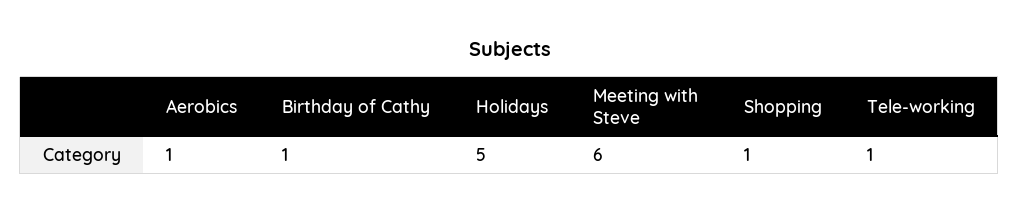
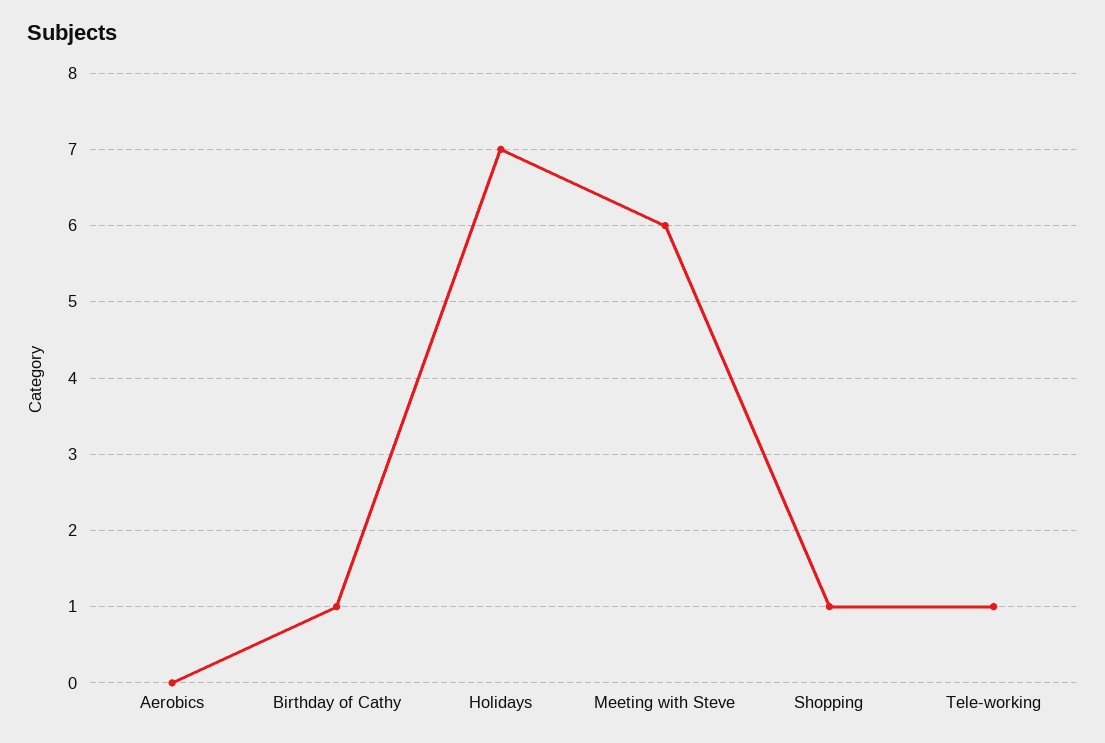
Aerobics: 1 -> 0
Holidays: 5 -> 7

